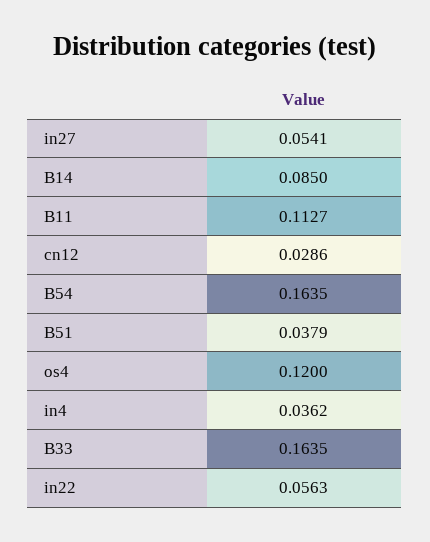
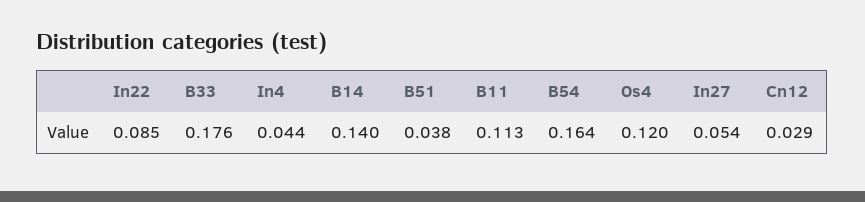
B14: 0.085 -> 0.14
in4: 0.0362 -> 0.044
B33: 0.1635 -> 0.176
in22: 0.0563 -> 0.085

